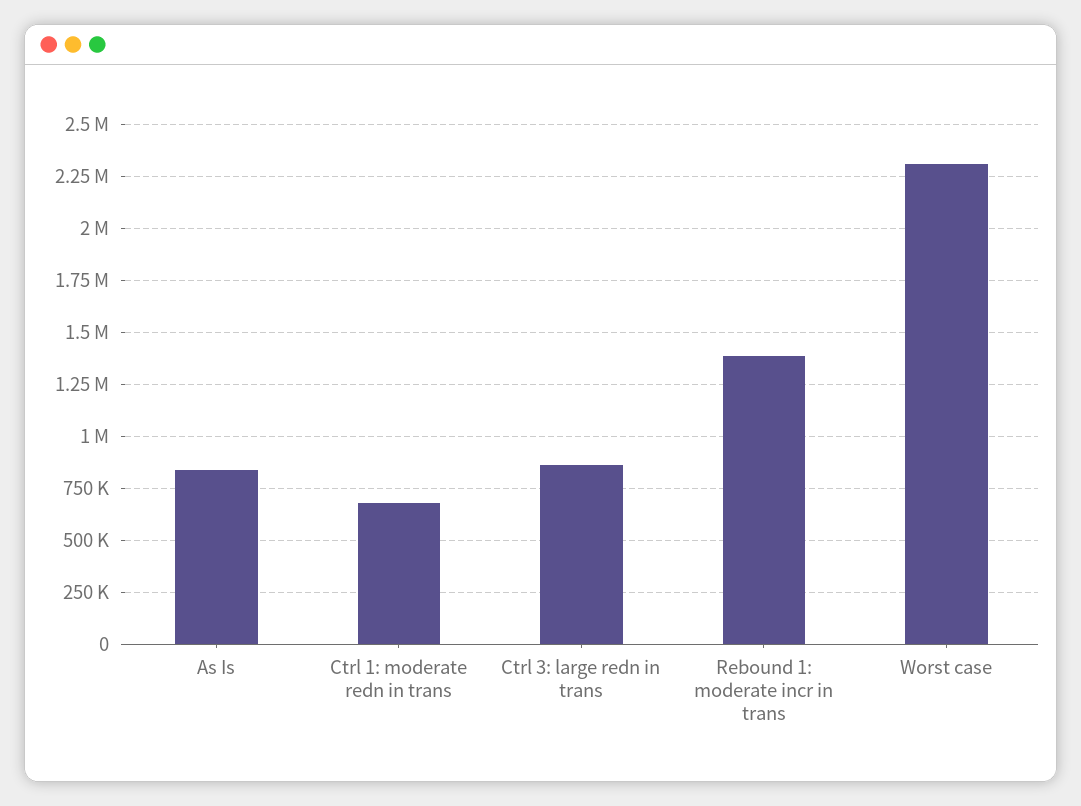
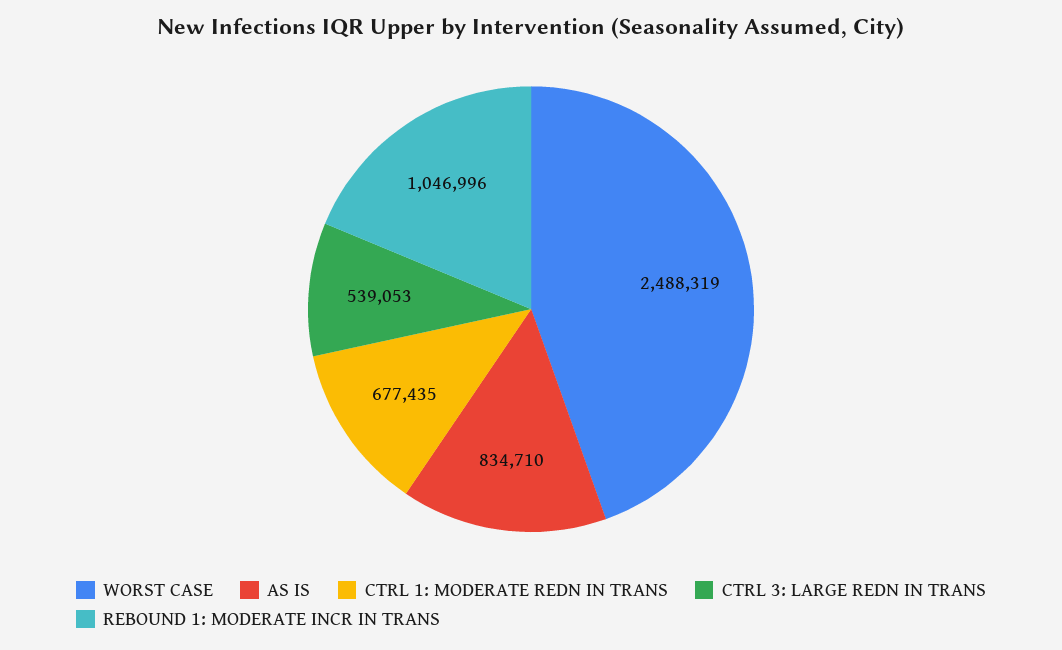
Ctrl 3: large redn in trans: 850000 -> 539053
Rebound 1: moderate incr in trans: 1400000 -> 1046996
Worst case: 2300000 -> 2488319

